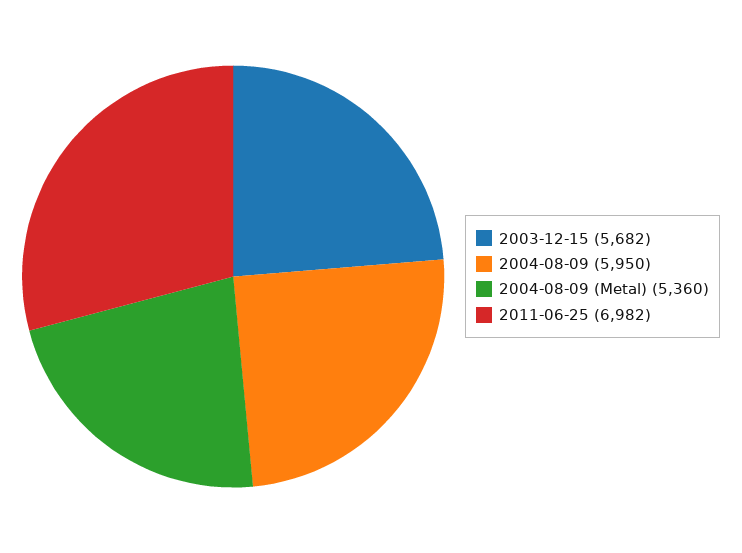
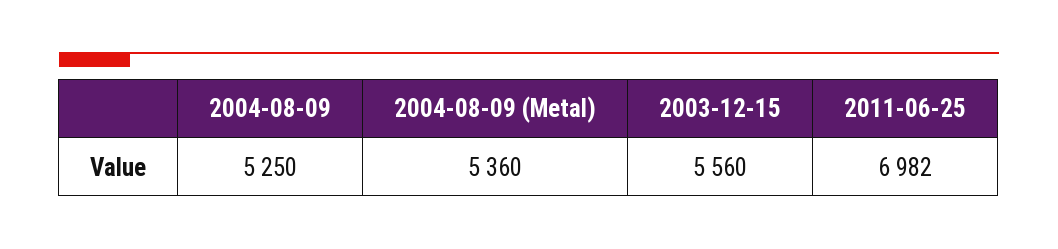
2003-12-15: 5682 -> 5560
2004-08-09: 5950 -> 5250

